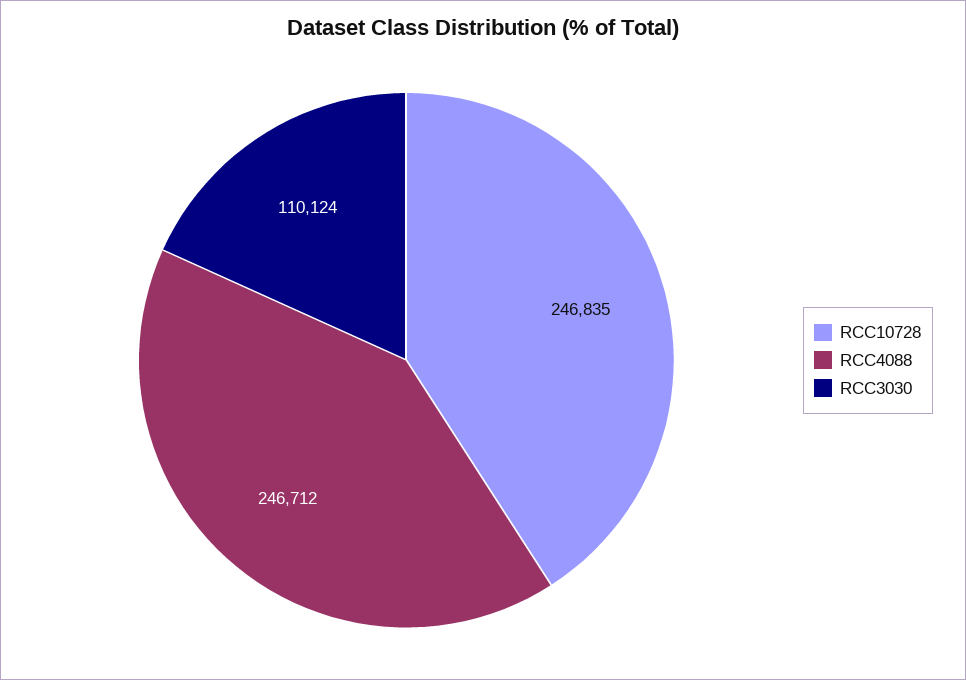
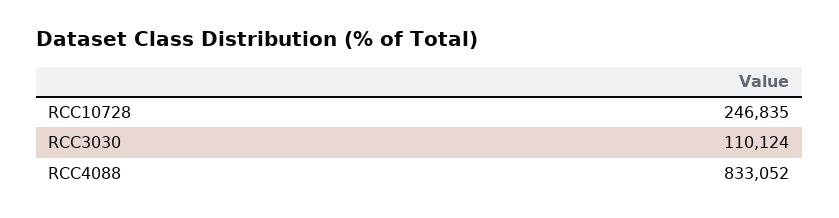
RCC4088: 246712 -> 833052

